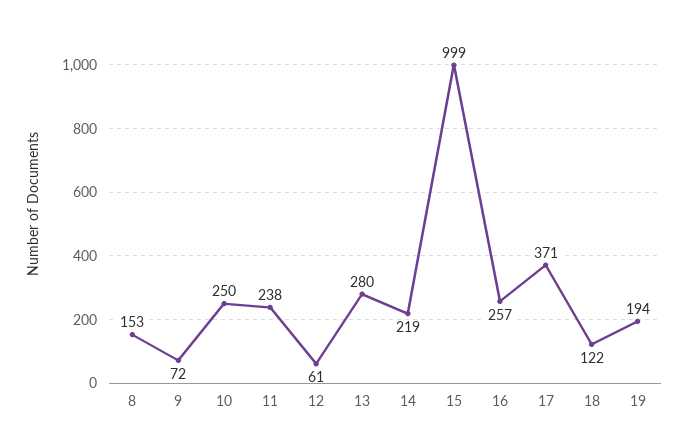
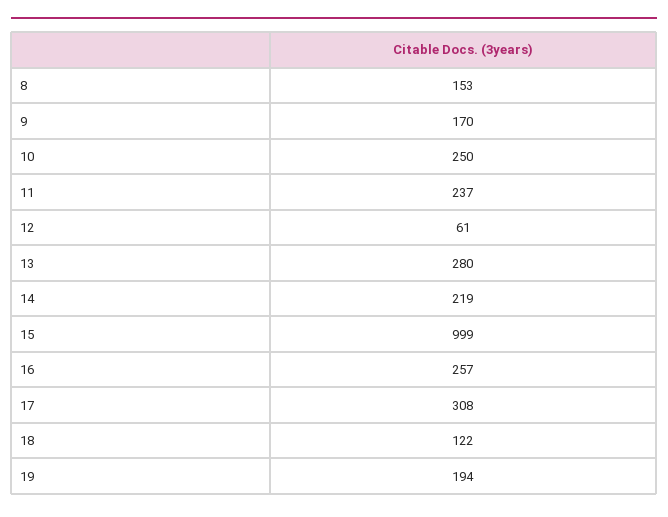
9: 72 -> 170
11: 238 -> 237
17: 371 -> 308

